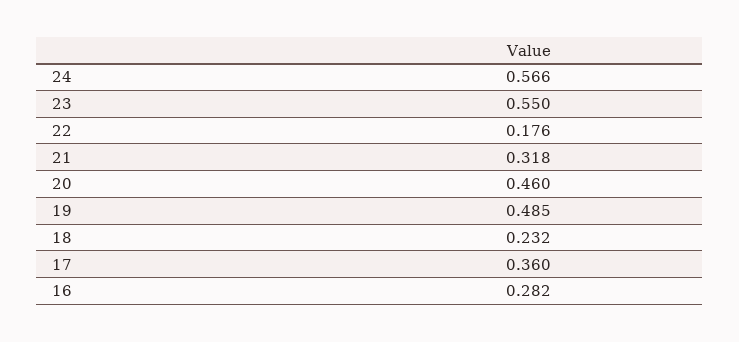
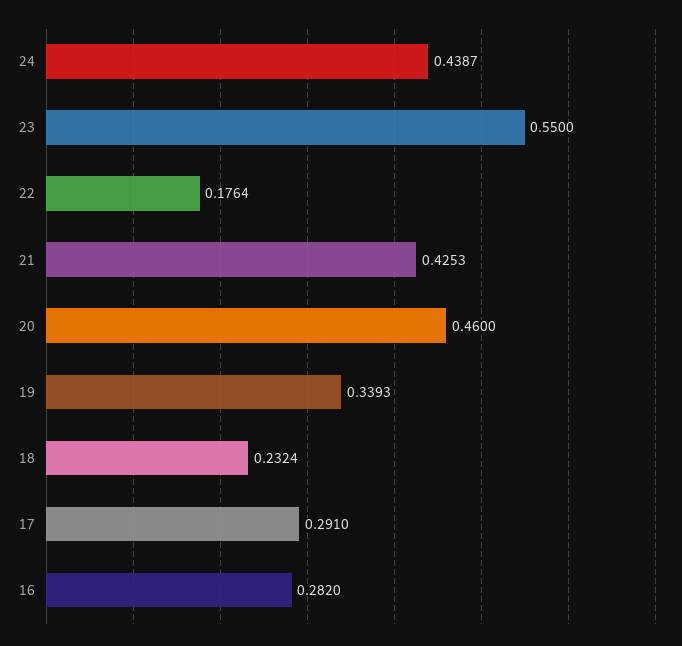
24: 0.566 -> 0.4387
21: 0.318 -> 0.4253
19: 0.485 -> 0.3393
17: 0.36 -> 0.291

